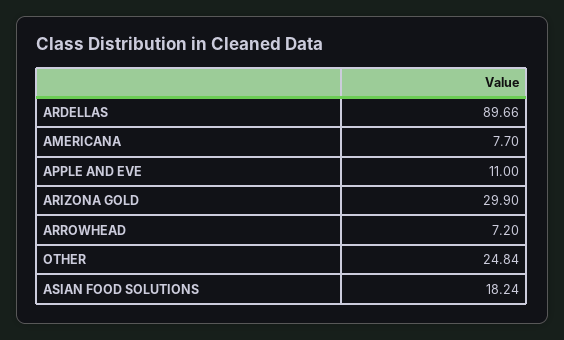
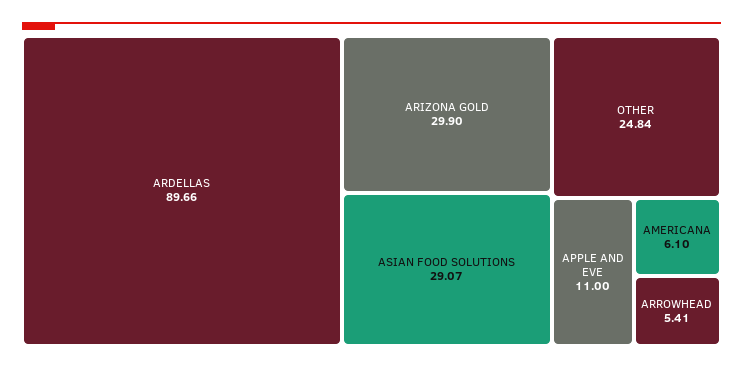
AMERICANA: 7.7 -> 6.1
ARROWHEAD: 7.2 -> 5.41
ASIAN FOOD SOLUTIONS: 18.24 -> 29.07

